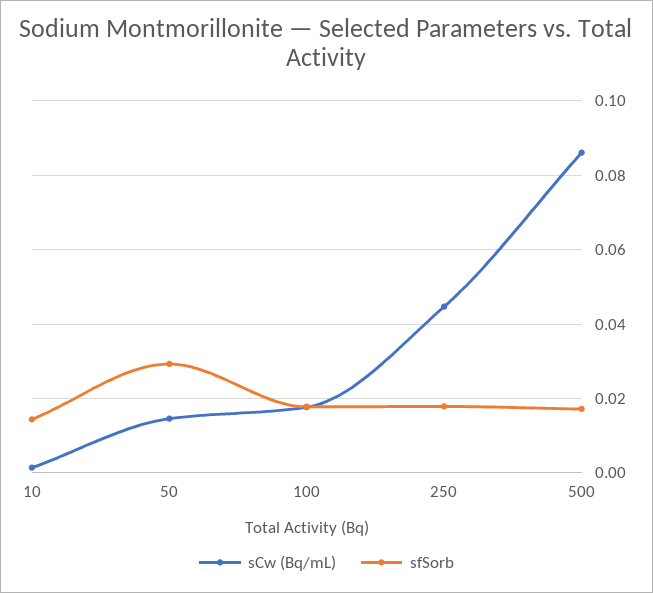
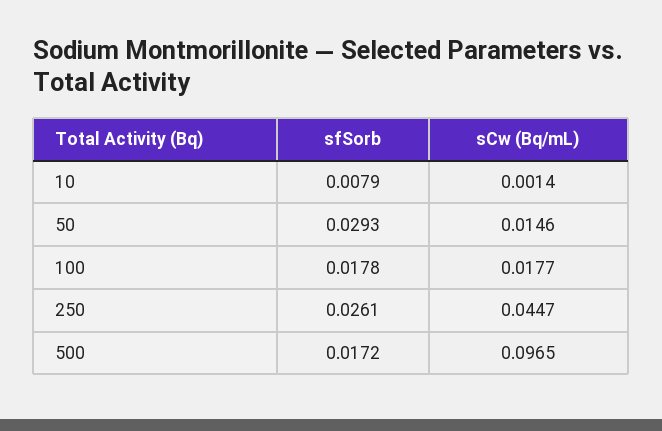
sfSorb, 10: 0.014 -> 0.0079
sfSorb, 250: 0.018 -> 0.0261
sCw (Bq/mL), 500: 0.086 -> 0.0965

